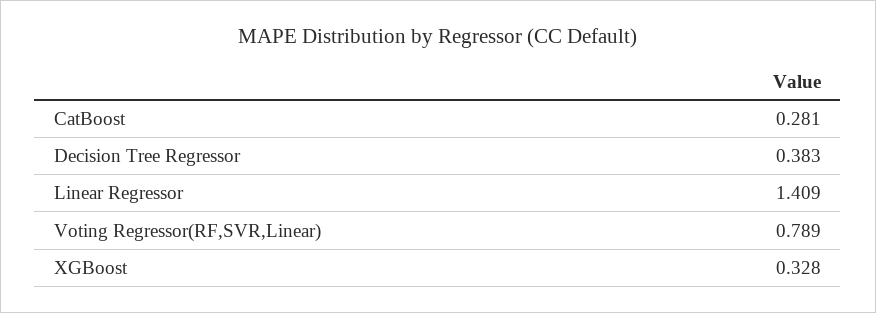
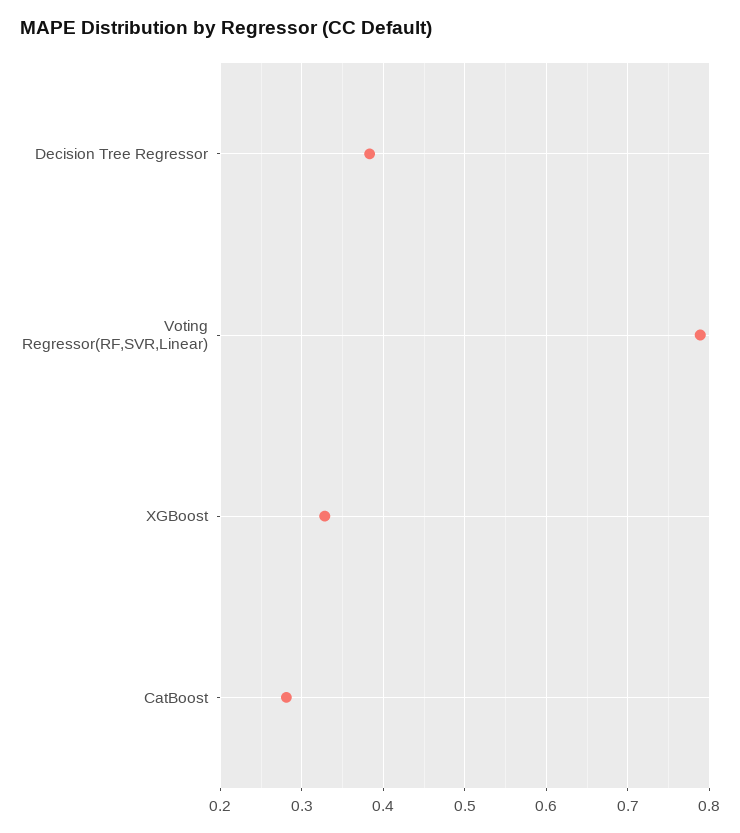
Linear Regressor: 1.409 -> none

